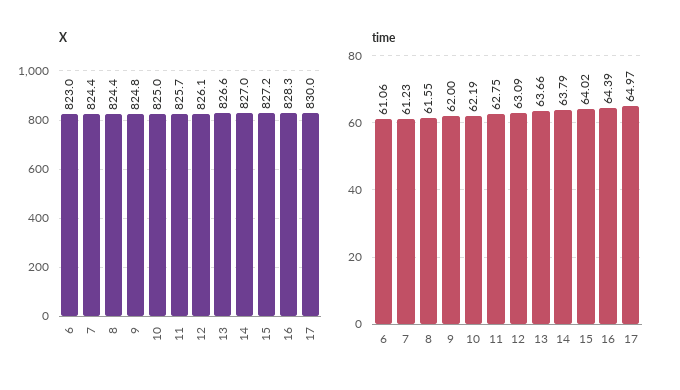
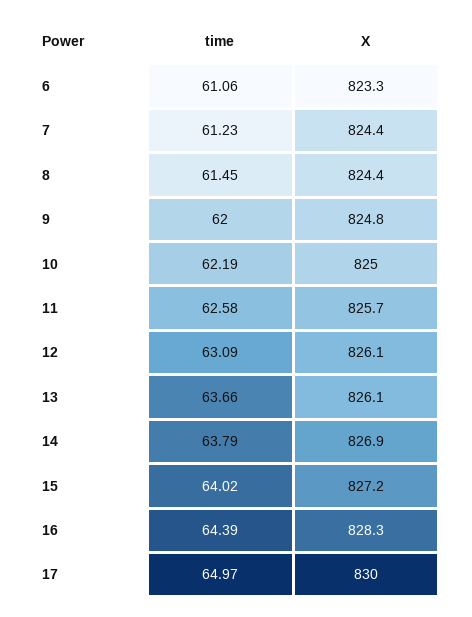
X, 6: 823 -> 823.3
X, 13: 826.6 -> 826.1
X, 14: 827 -> 826.9
time, 8: 61.55 -> 61.45
time, 11: 62.75 -> 62.58

